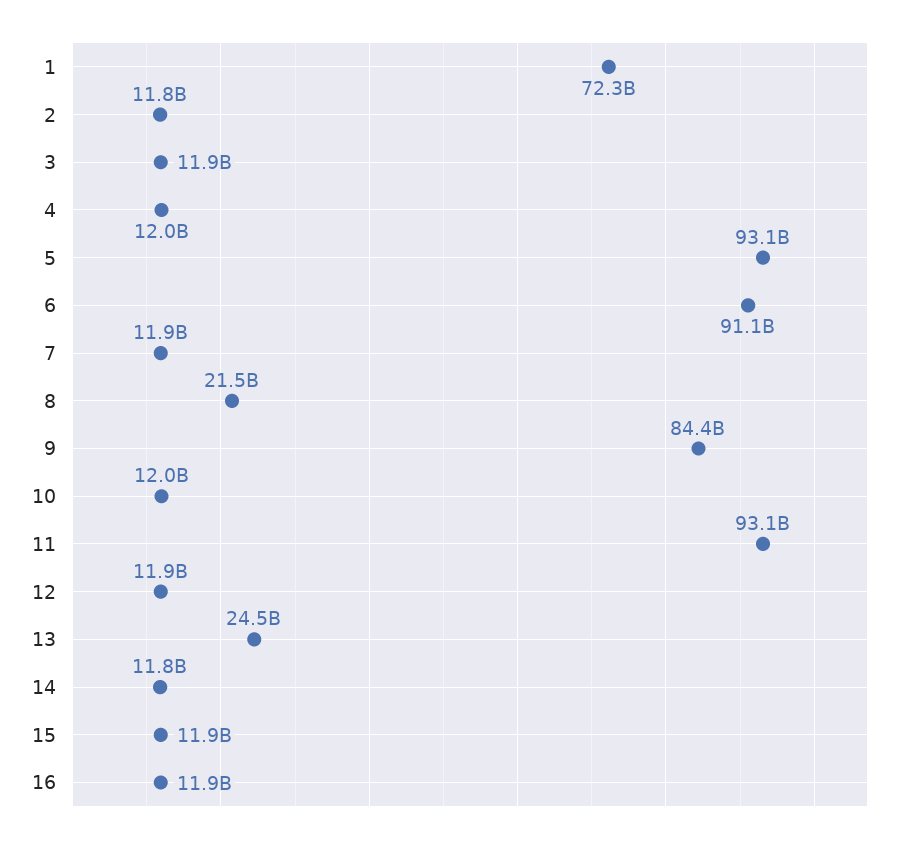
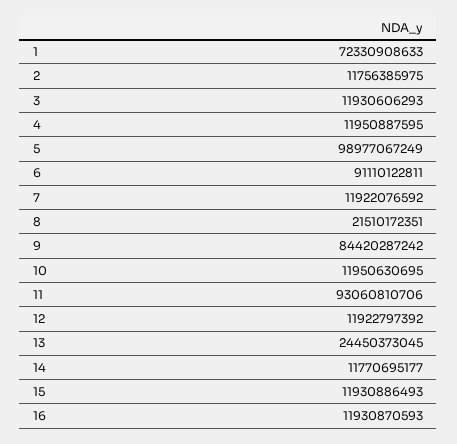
5: 93100000000 -> 98977067249

